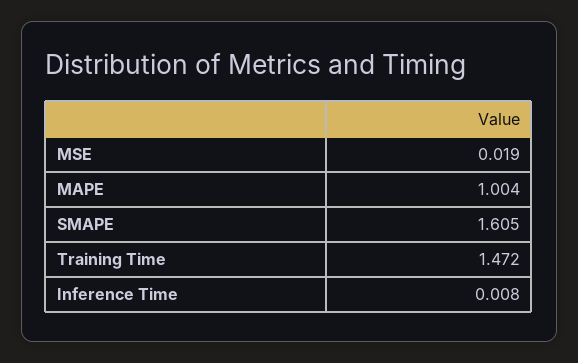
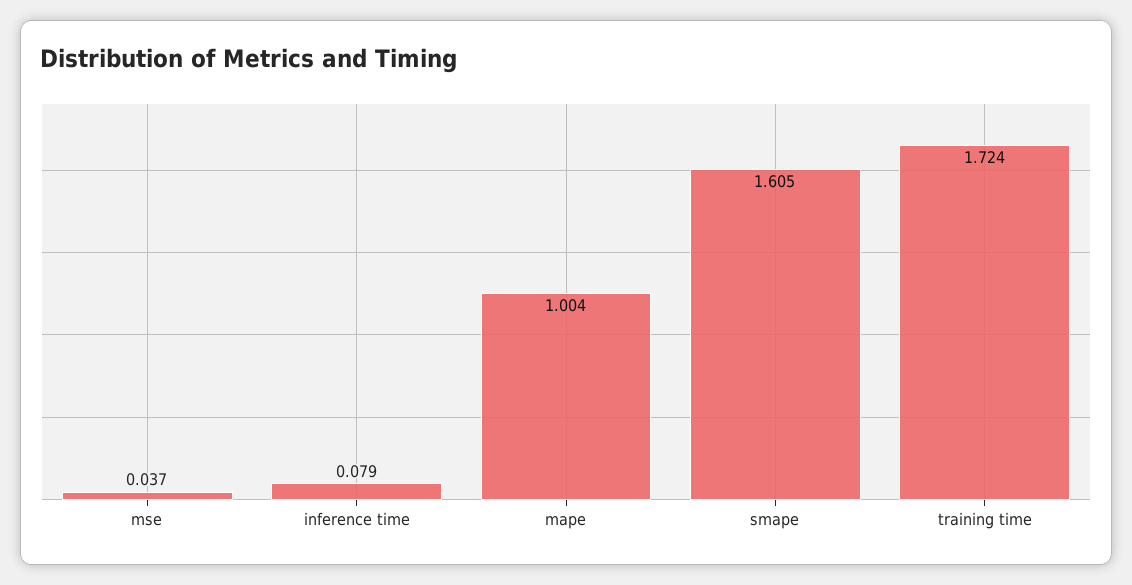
MSE: 0.019 -> 0.037
Training Time: 1.472 -> 1.724
Inference Time: 0.008 -> 0.079

